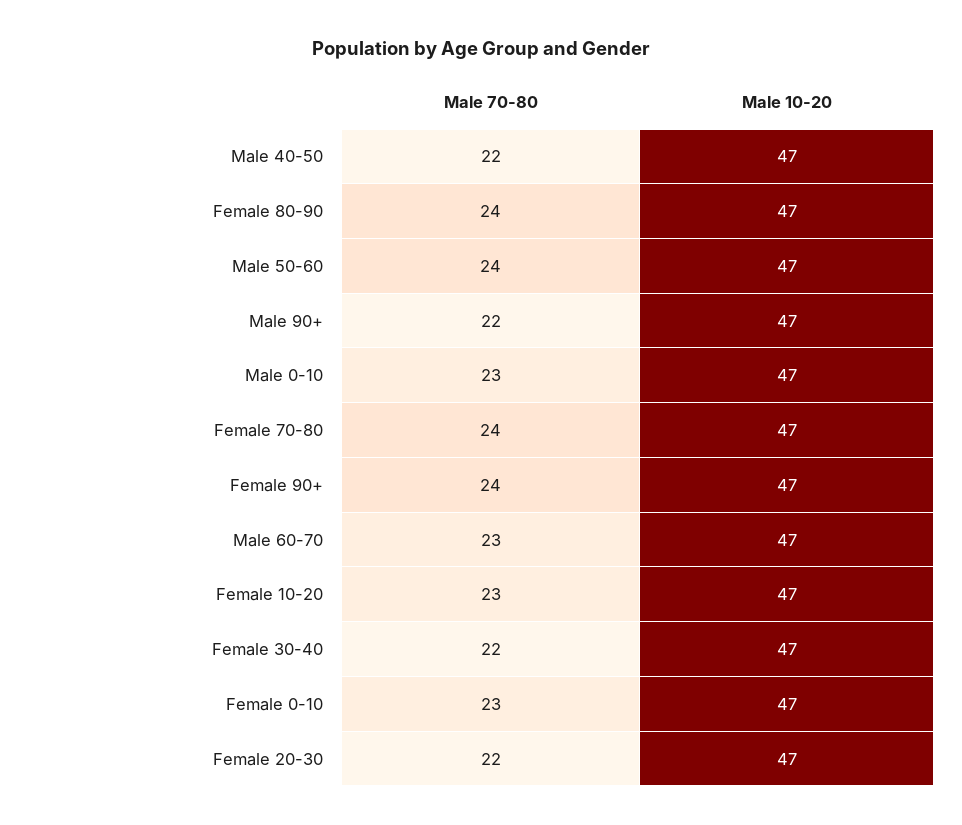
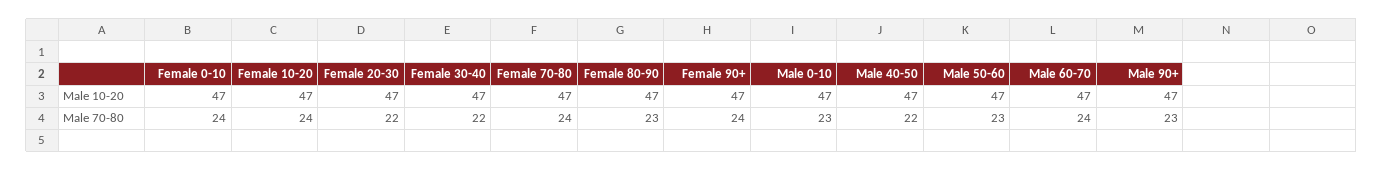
Male 70-80, Female 80-90: 24 -> 23
Male 70-80, Male 50-60: 24 -> 23
Male 70-80, Male 90+: 22 -> 23
Male 70-80, Male 60-70: 23 -> 24
Male 70-80, Female 10-20: 23 -> 24
Male 70-80, Female 0-10: 23 -> 24

